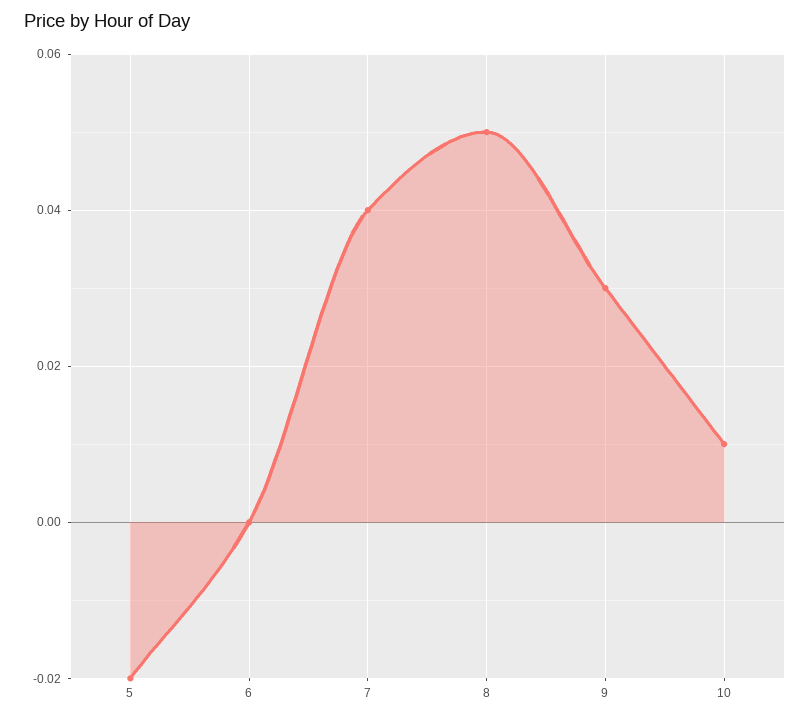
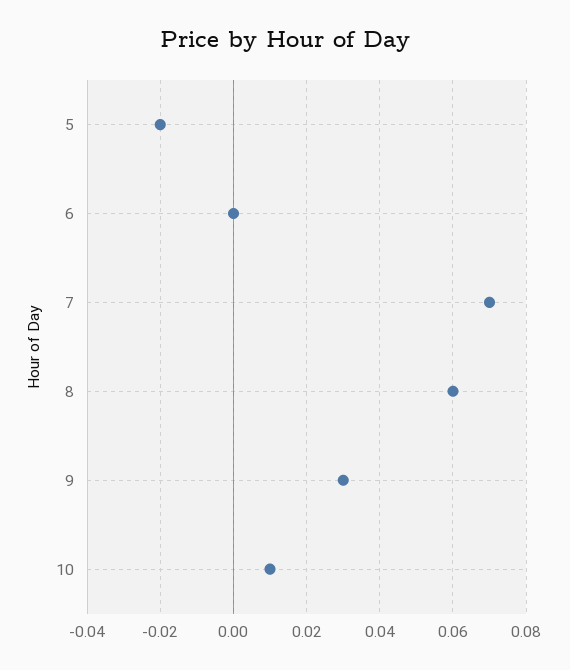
7: 0.04 -> 0.07
8: 0.05 -> 0.06

